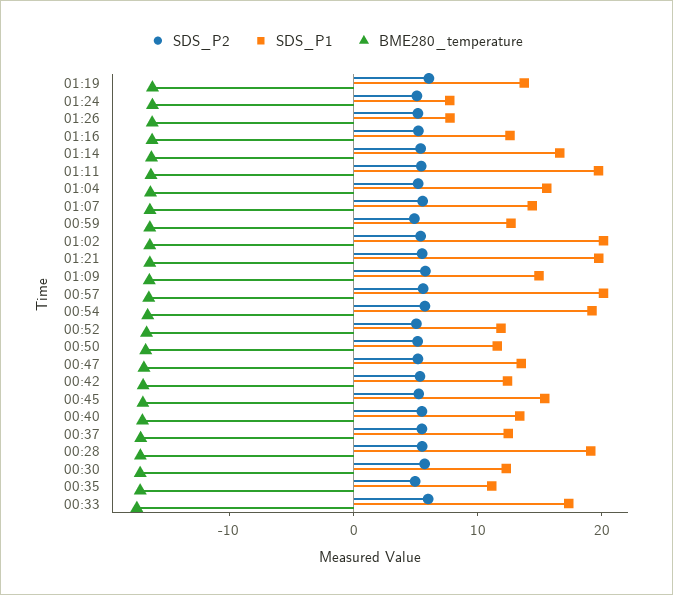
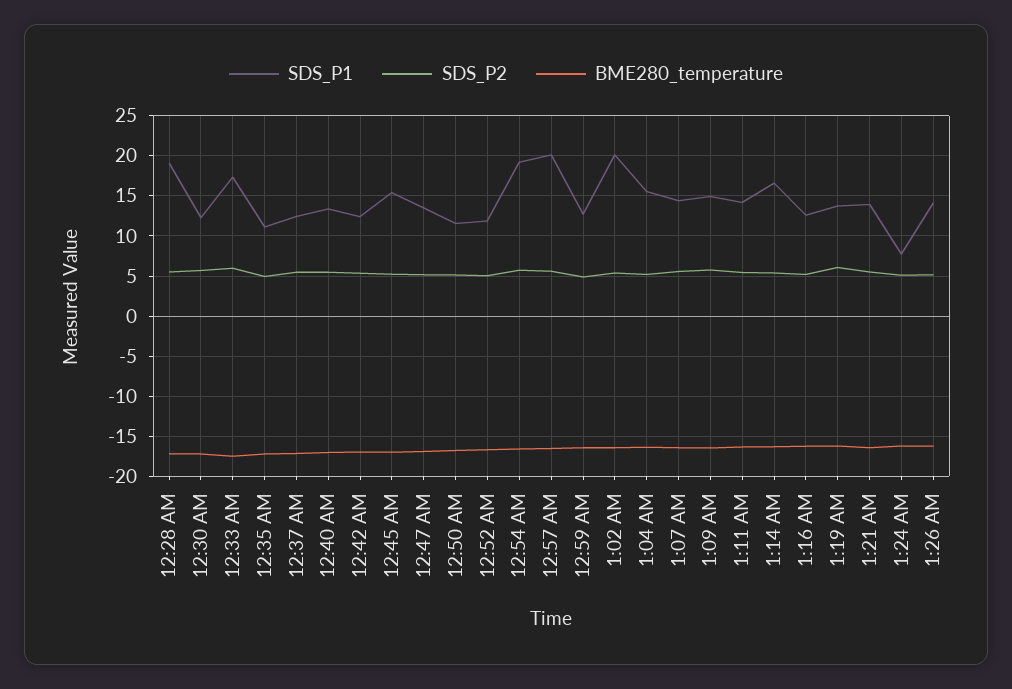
SDS_P1, 01:26: 8 -> 14
SDS_P1, 01:11: 20 -> 14
SDS_P1, 01:21: 20 -> 14

